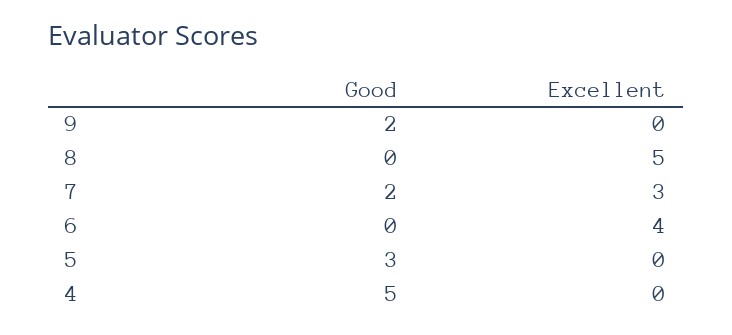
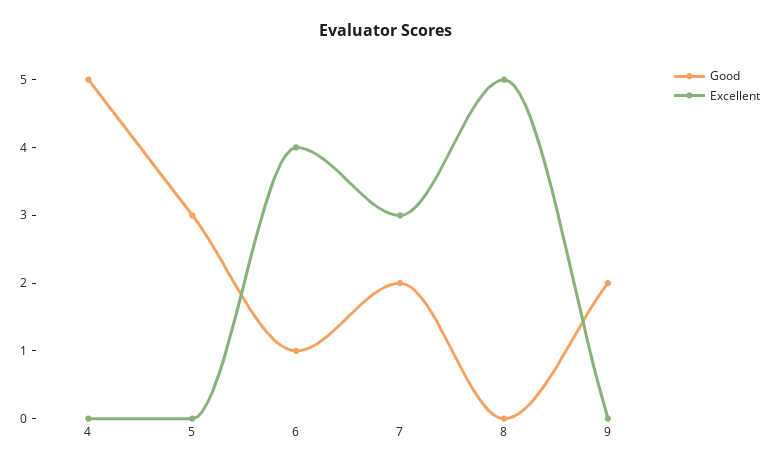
Good, 6: 0 -> 1

